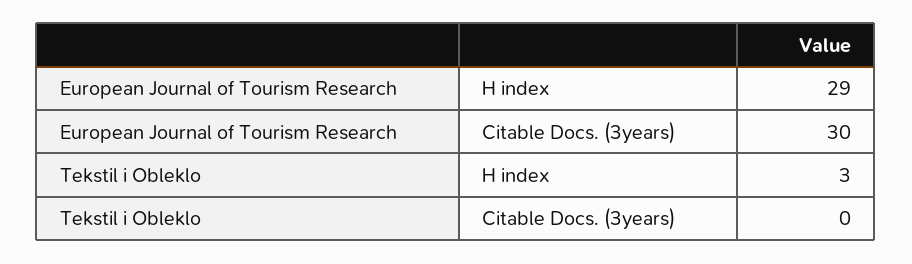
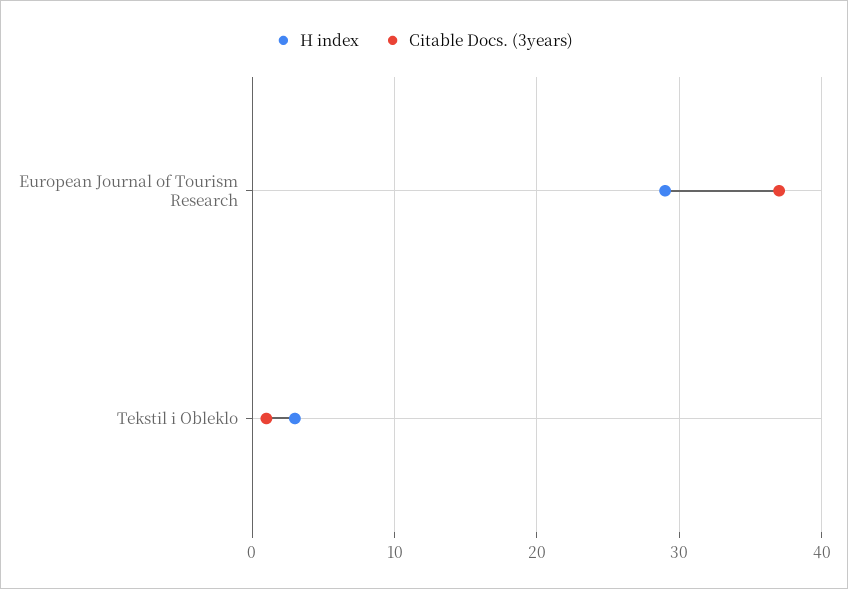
Citable Docs. (3years), European Journal of Tourism Research: 30 -> 37
Citable Docs. (3years), Tekstil i Obleklo: 0 -> 1

